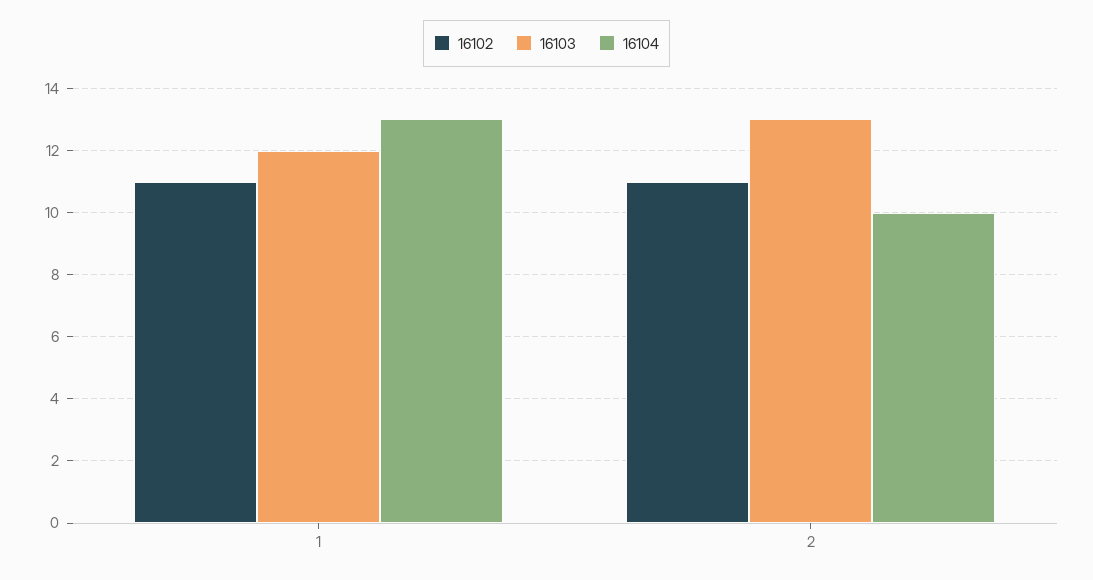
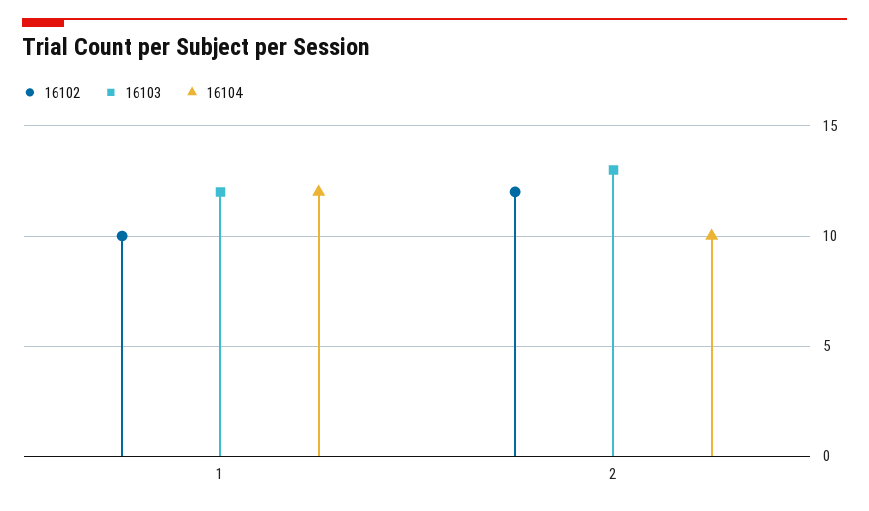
16102, 1: 11 -> 10
16104, 1: 13 -> 12
16102, 2: 11 -> 12

